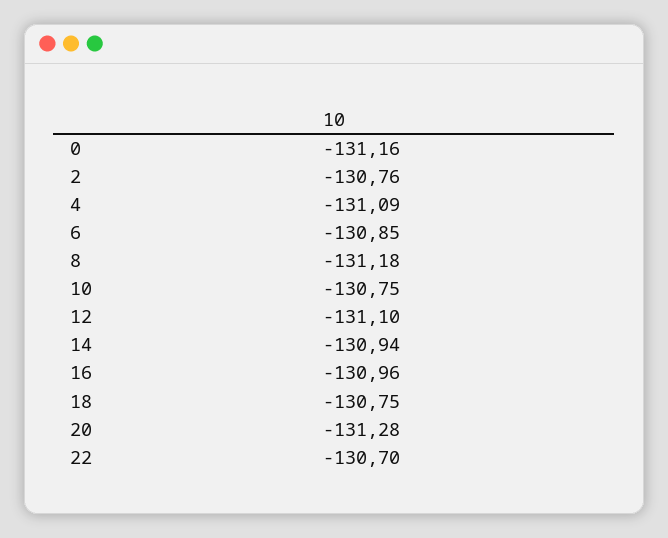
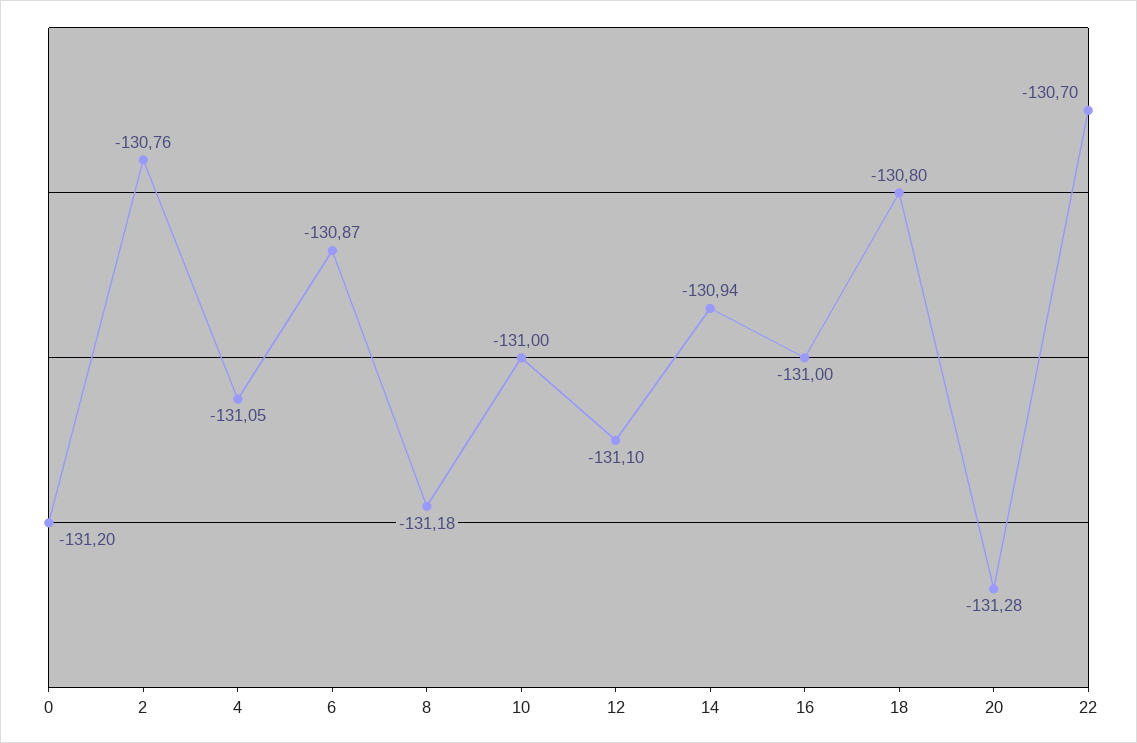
0: -131.16 -> -131.2
4: -131.09 -> -131.05
6: -130.85 -> -130.87
10: -130.75 -> -131
16: -130.96 -> -131
18: -130.75 -> -130.8

